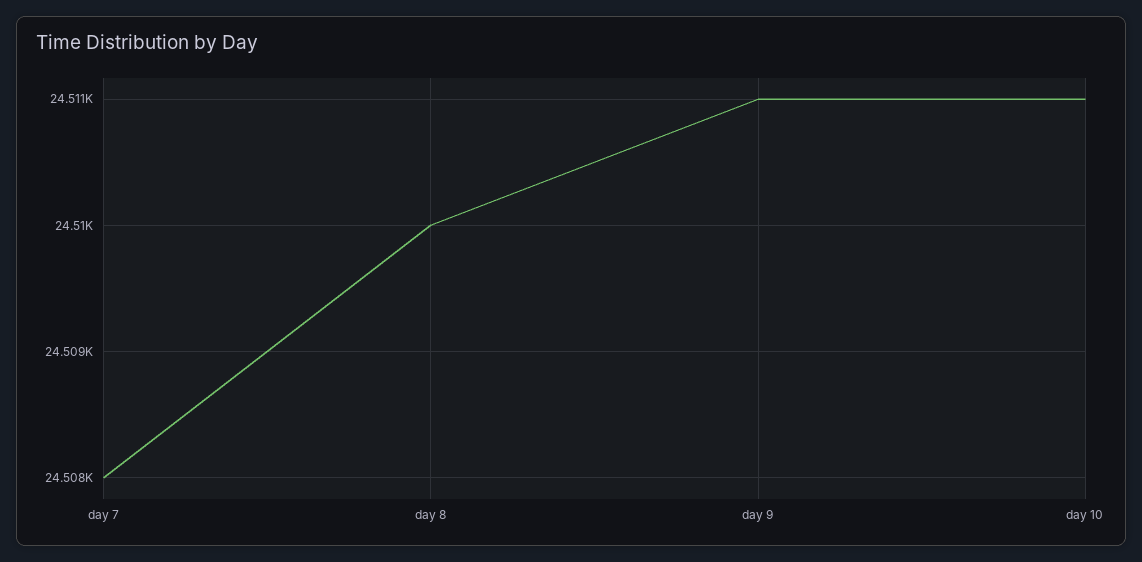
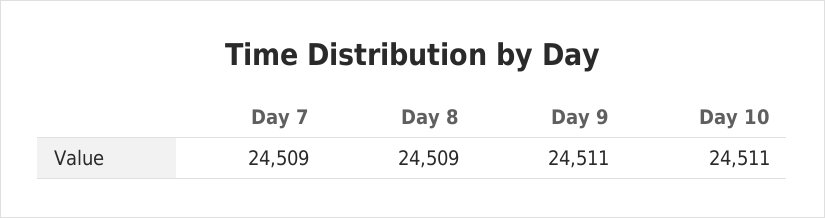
day 7: 24508 -> 24509
day 8: 24510 -> 24509

